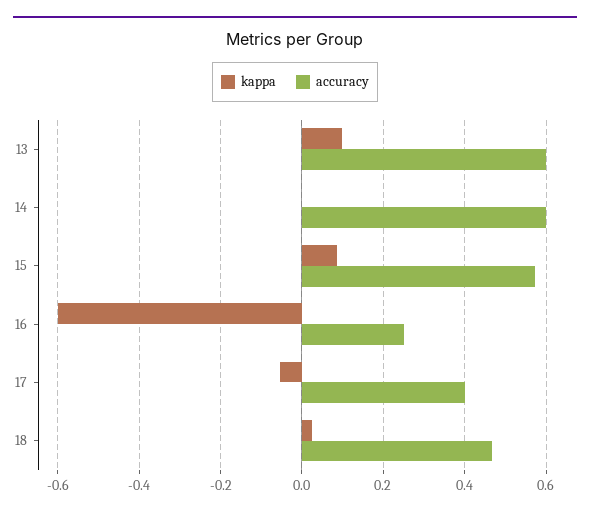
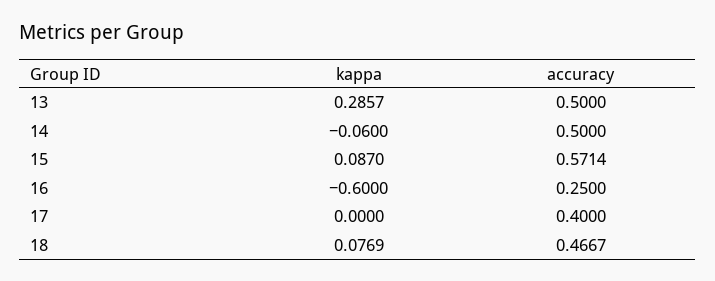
kappa, 13: 0.1 -> 0.2857
accuracy, 13: 0.6 -> 0.5
kappa, 14: 0 -> -0.06
accuracy, 14: 0.6 -> 0.5
kappa, 17: -0.06 -> 0
kappa, 18: 0.02 -> 0.0769

